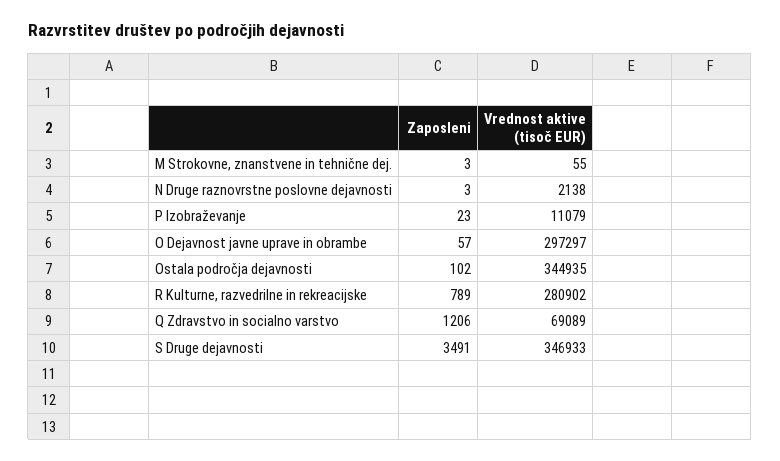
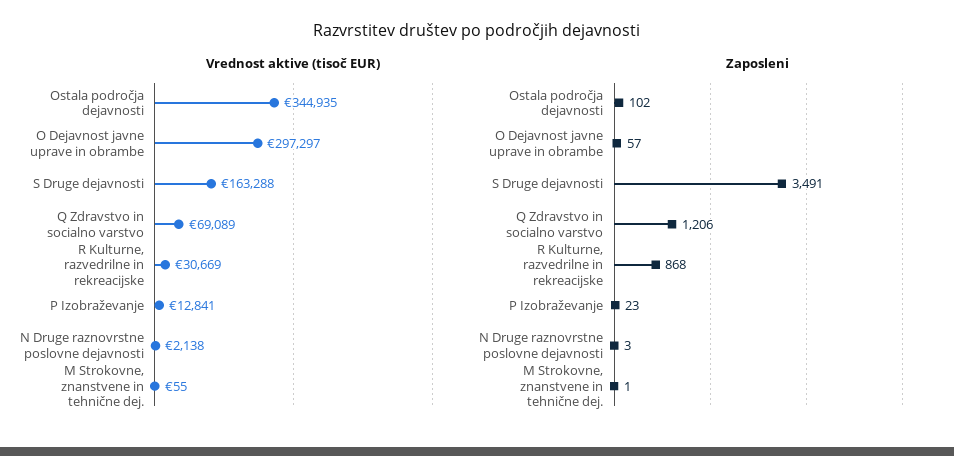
Zaposleni, M Strokovne, znanstvene in tehnične dej.: 3 -> 1
Vrednost aktive (tisoč EUR), P Izobraževanje: 11079 -> 12841
Zaposleni, R Kulturne, razvedrilne in rekreacijske: 789 -> 868
Vrednost aktive (tisoč EUR), R Kulturne, razvedrilne in rekreacijske: 280902 -> 30669
Vrednost aktive (tisoč EUR), S Druge dejavnosti: 346933 -> 163288

